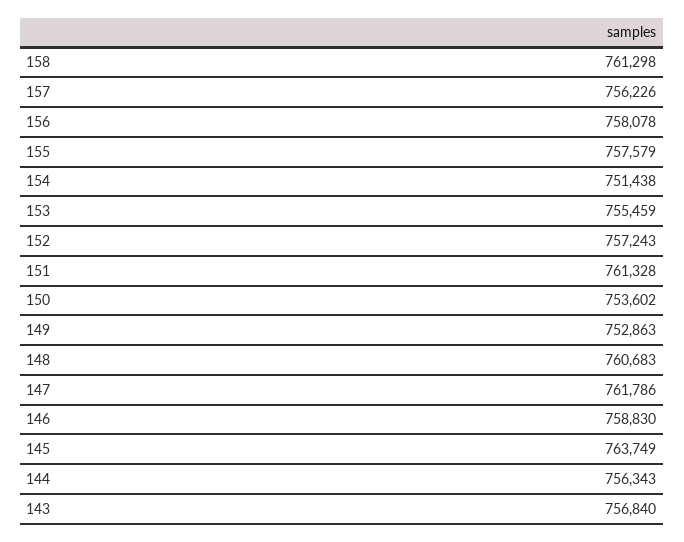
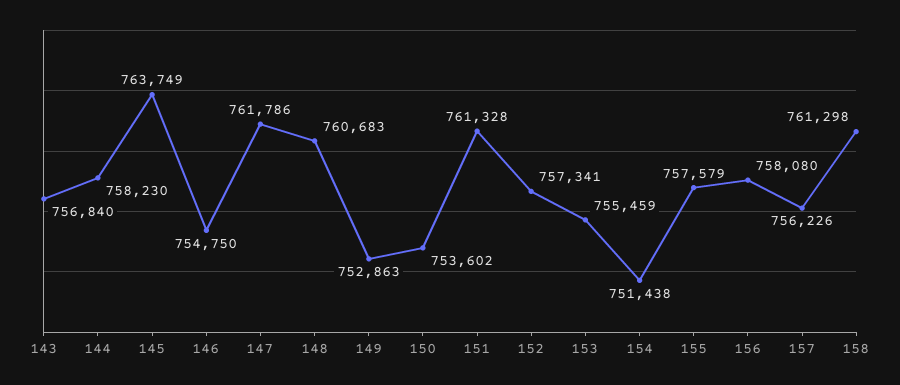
156: 758078 -> 758080
152: 757243 -> 757341
146: 758830 -> 754750
144: 756343 -> 758230

